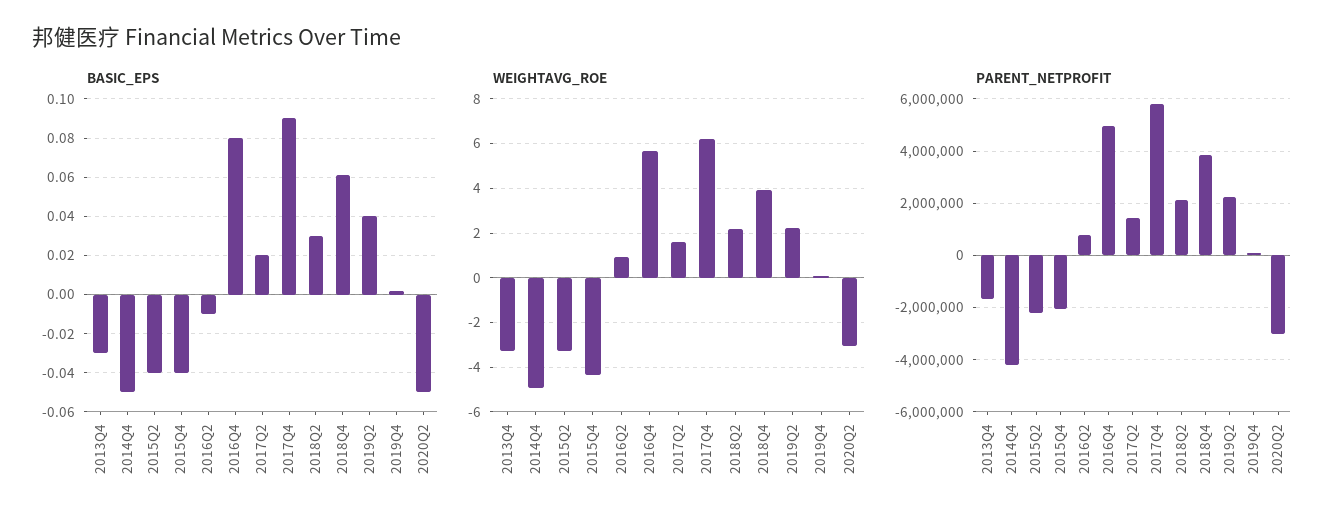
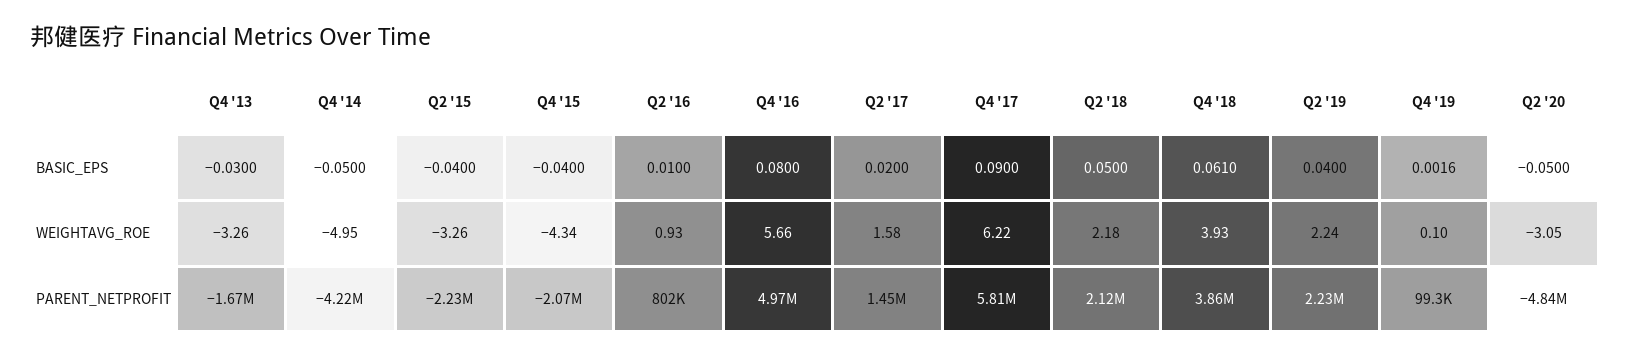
BASIC_EPS, 2016Q2: -0.01 -> 0.01
BASIC_EPS, 2018Q2: 0.03 -> 0.05
PARENT_NETPROFIT, 2020Q2: -3000000 -> -4840000

